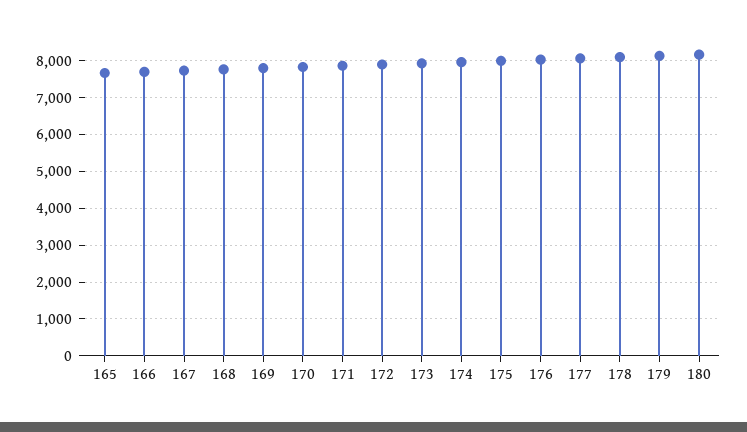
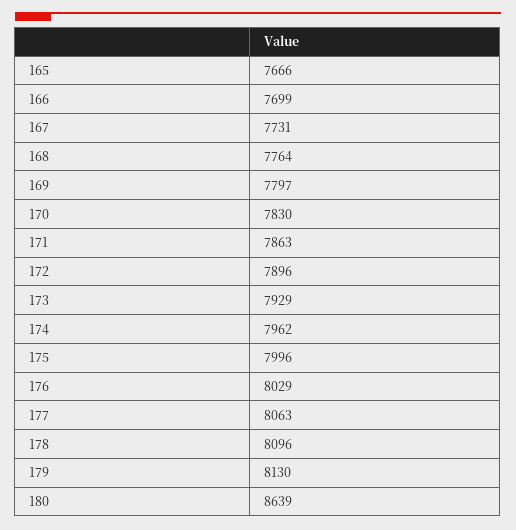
180: 8200 -> 8639

